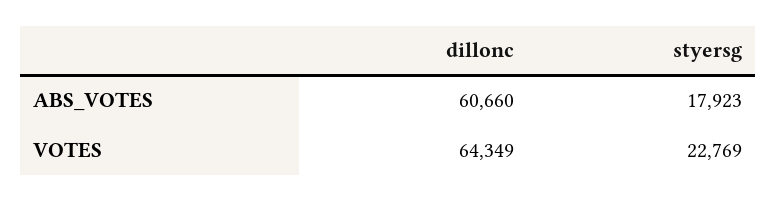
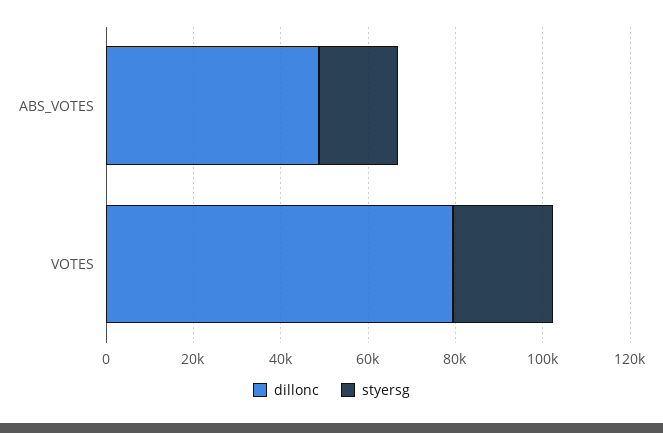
dillonc, ABS_VOTES: 60660 -> 50000
dillonc, VOTES: 64349 -> 80000

